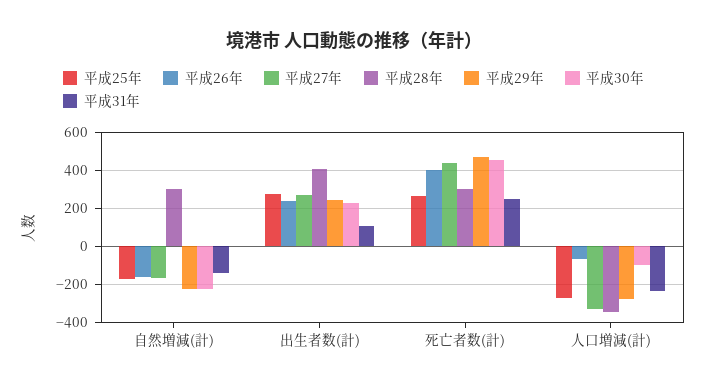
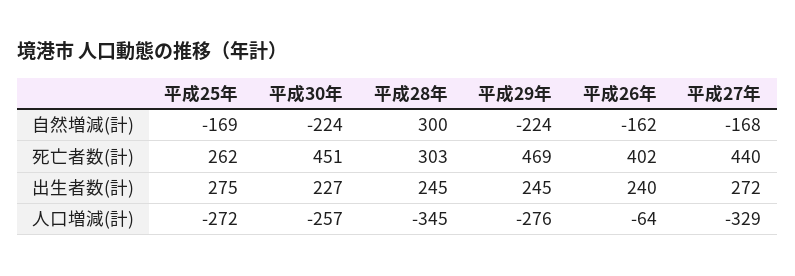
平成31年, 自然増減(計): -150 -> none
平成28年, 出生者数(計): 400 -> 245
平成31年, 出生者数(計): 100 -> none
平成31年, 死亡者数(計): 250 -> none
平成30年, 人口増減(計): -100 -> -257
平成31年, 人口増減(計): -250 -> none

